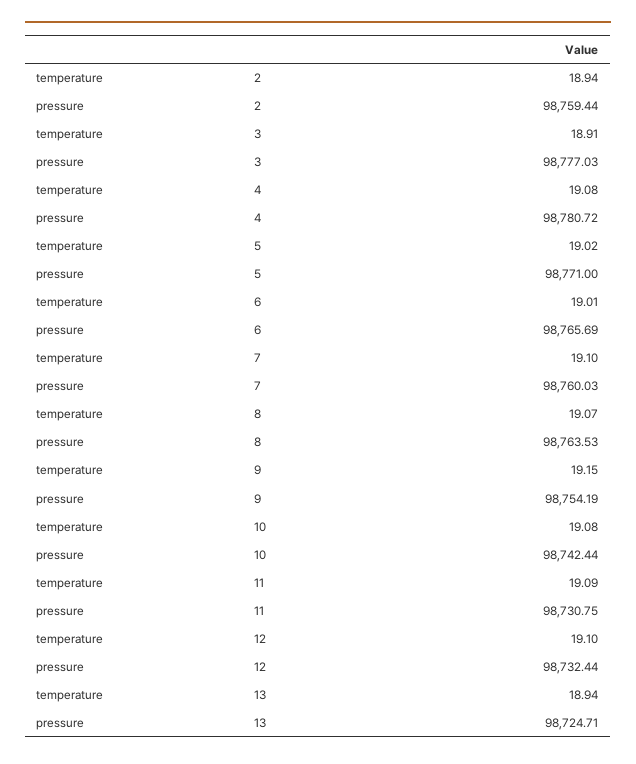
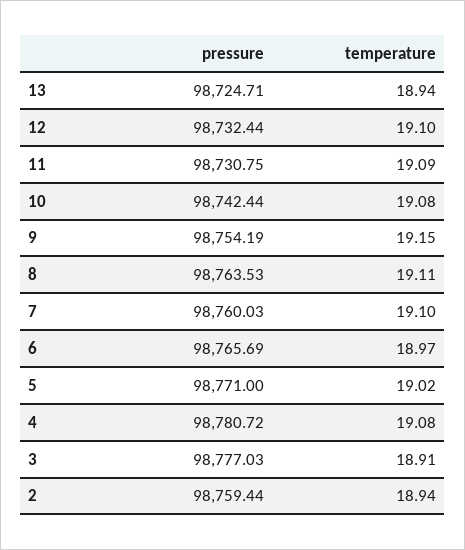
temperature, 6: 19.01 -> 18.97
temperature, 8: 19.07 -> 19.11

